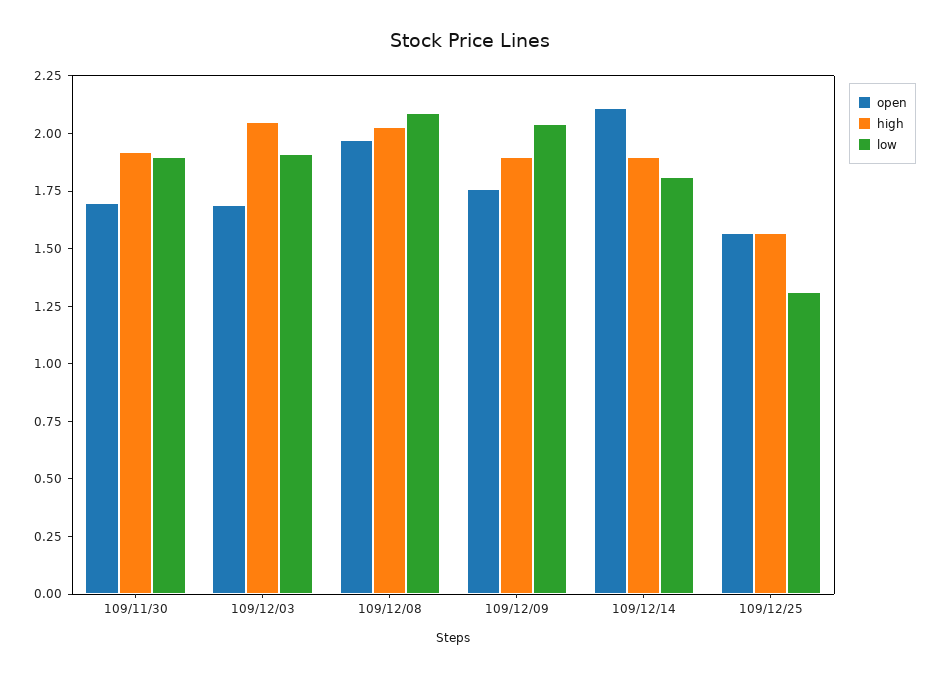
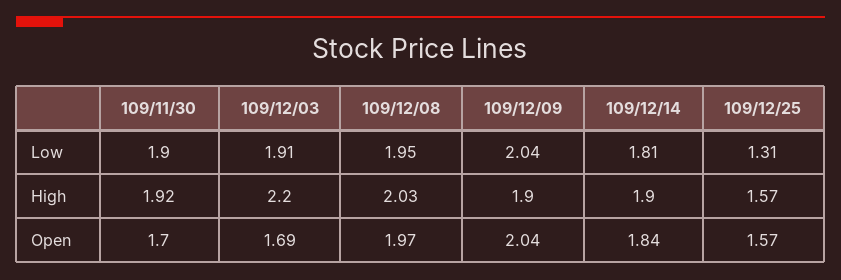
high, 109/12/03: 2.05 -> 2.2
low, 109/12/08: 2.1 -> 1.95
open, 109/12/09: 1.75 -> 2.04
open, 109/12/14: 2.1 -> 1.84

